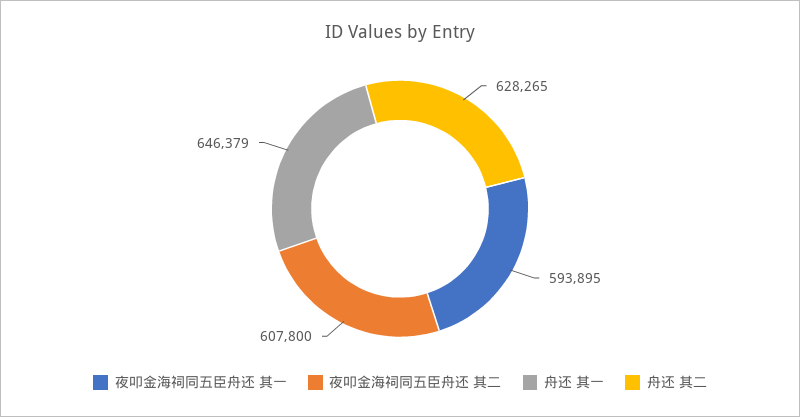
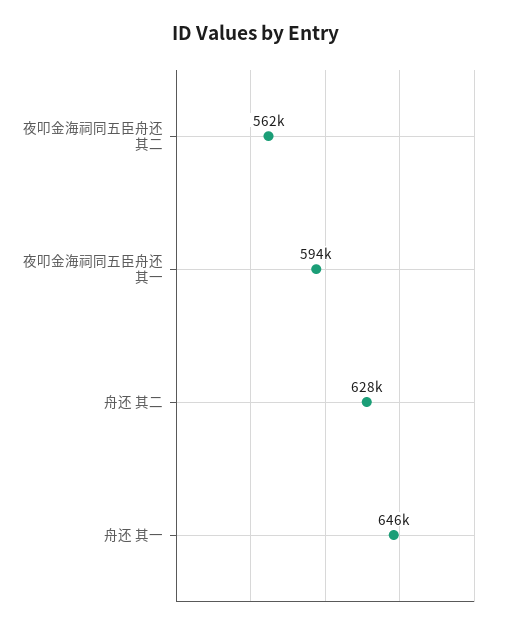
夜叩金海祠同五臣舟还 其二: 607800 -> 562000

